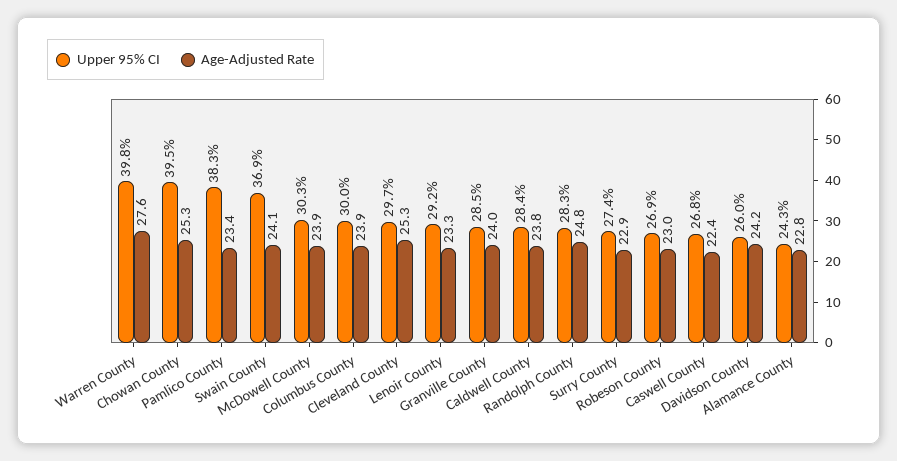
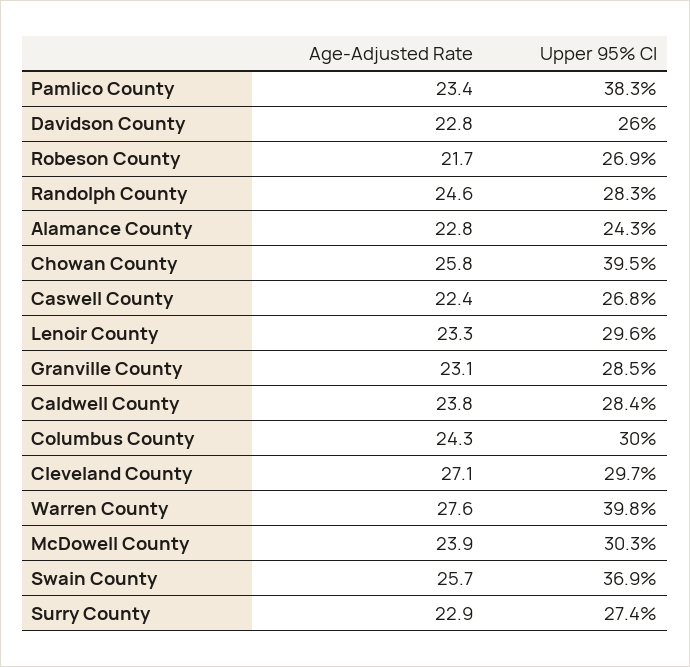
Age-Adjusted Rate, Chowan County: 25.3 -> 25.8
Age-Adjusted Rate, Swain County: 24.1 -> 25.7
Age-Adjusted Rate, Columbus County: 23.9 -> 24.3
Age-Adjusted Rate, Cleveland County: 25.3 -> 27.1
Upper 95% CI, Lenoir County: 29.2 -> 29.6
Age-Adjusted Rate, Granville County: 24 -> 23.1
Age-Adjusted Rate, Randolph County: 24.8 -> 24.6
Age-Adjusted Rate, Robeson County: 23 -> 21.7
Age-Adjusted Rate, Davidson County: 24.2 -> 22.8

